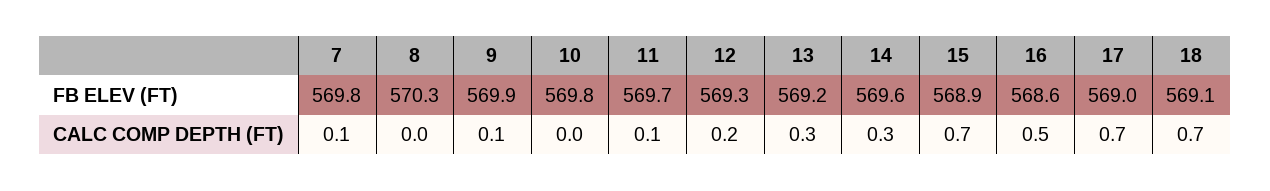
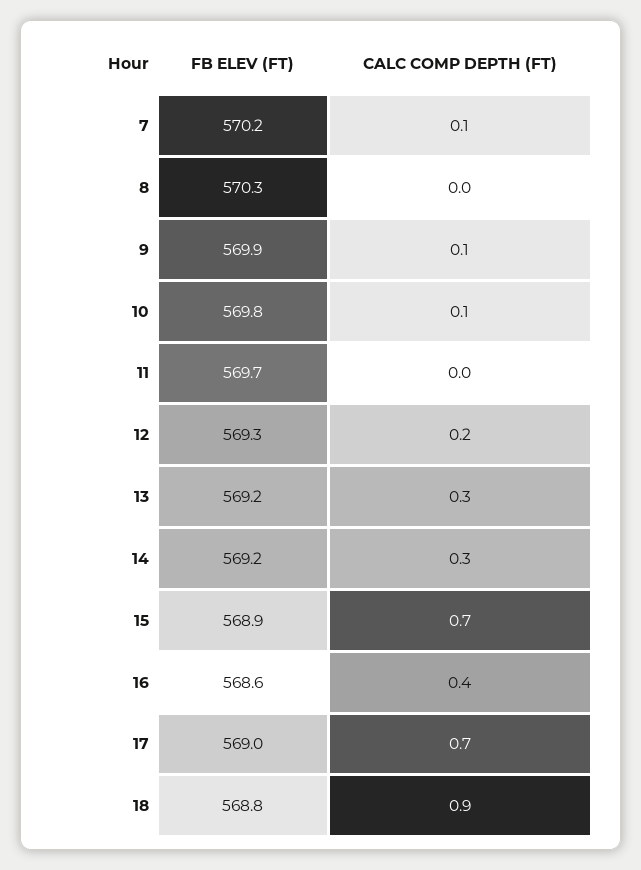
7, FB ELEV (FT): 569.8 -> 570.2
14, FB ELEV (FT): 569.6 -> 569.2
18, FB ELEV (FT): 569.1 -> 568.8
10, CALC COMP DEPTH (FT): 0 -> 0.1
11, CALC COMP DEPTH (FT): 0.1 -> 0
16, CALC COMP DEPTH (FT): 0.5 -> 0.4
18, CALC COMP DEPTH (FT): 0.7 -> 0.9

